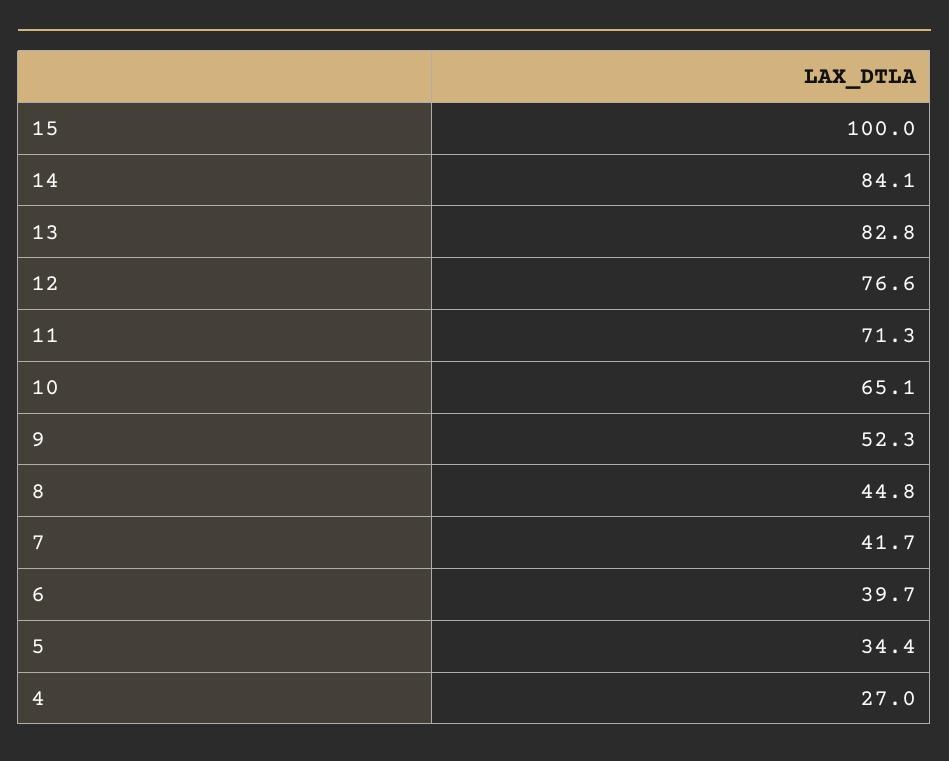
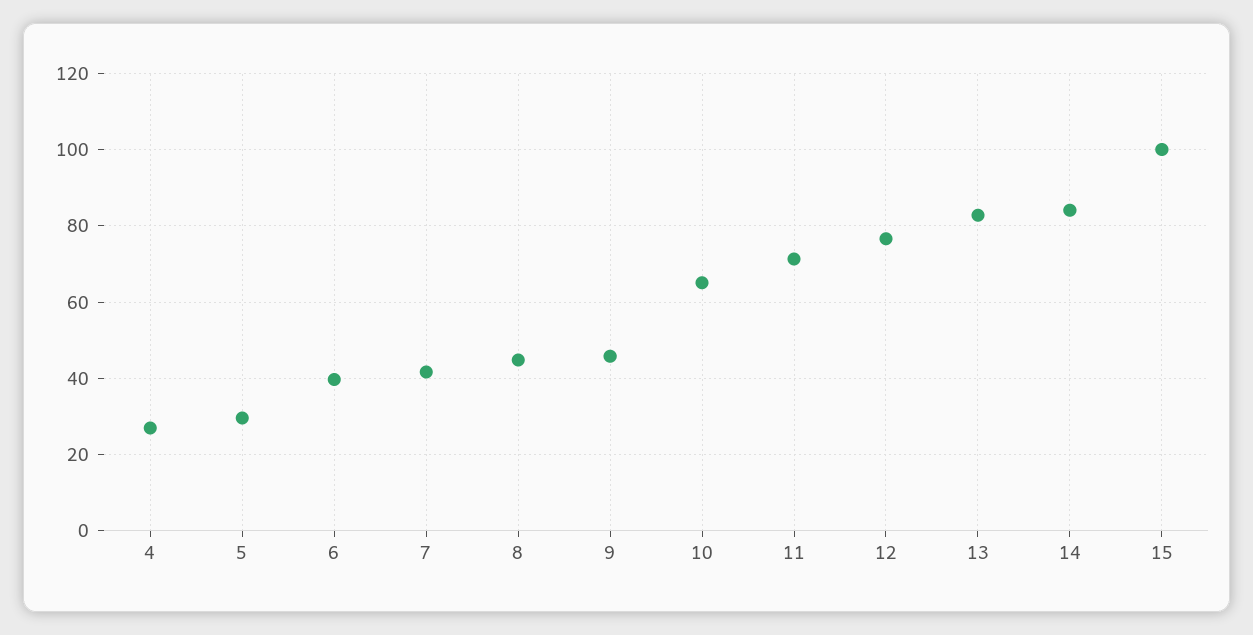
9: 52.3 -> 46
5: 34.4 -> 30

